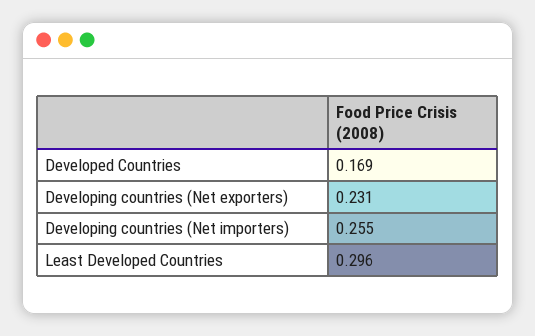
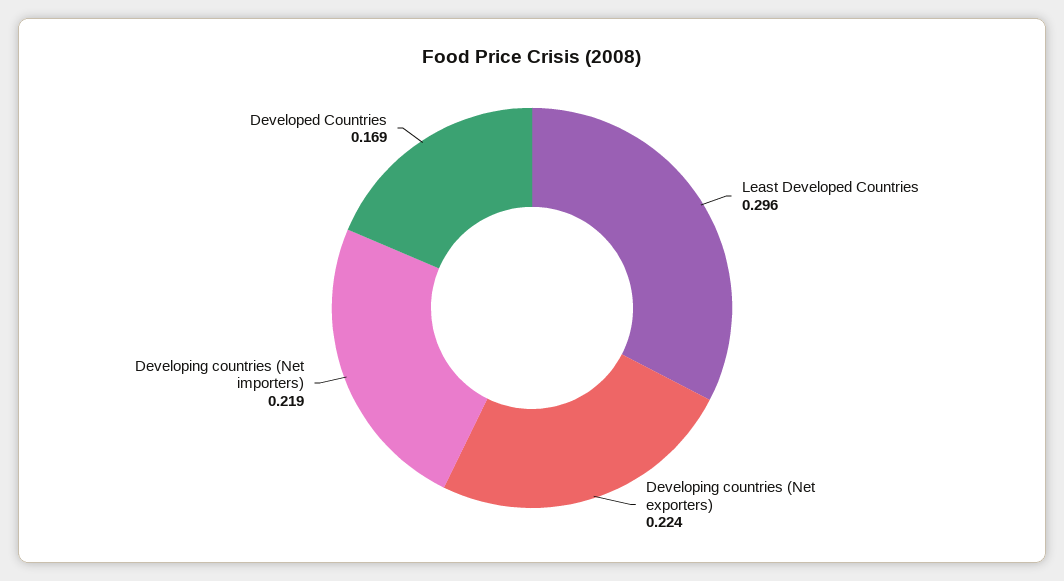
Developing countries (Net exporters): 0.231 -> 0.224
Developing countries (Net importers): 0.255 -> 0.219

